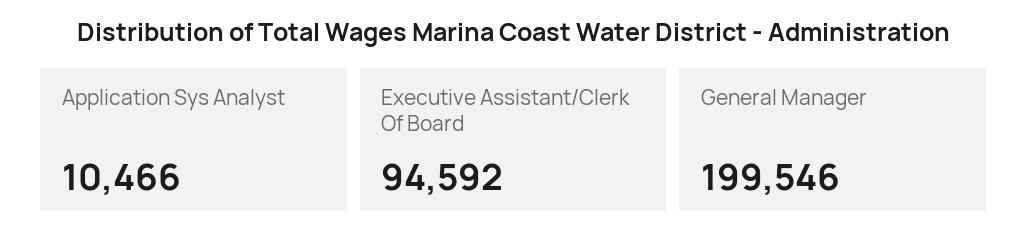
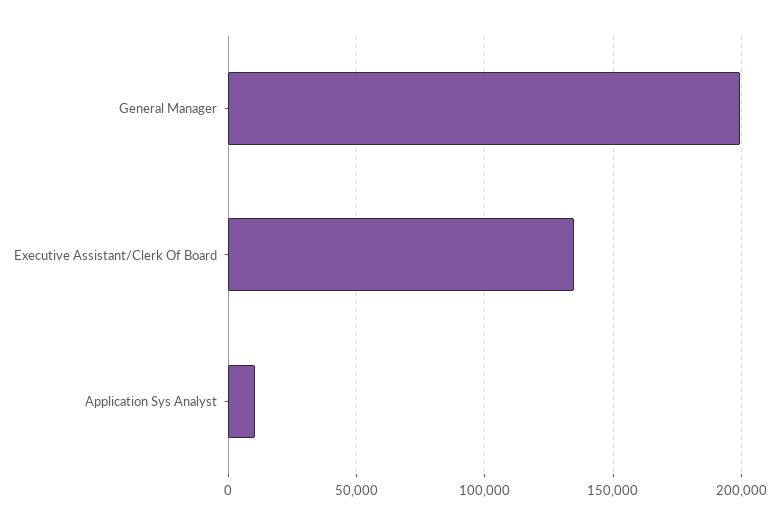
Executive Assistant/Clerk Of Board: 94592 -> 135000

